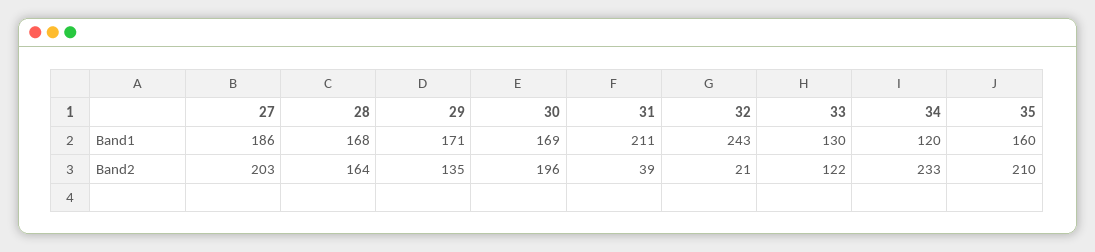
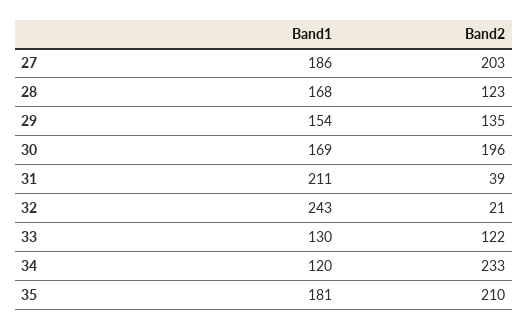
29, Band1: 171 -> 154
35, Band1: 160 -> 181
28, Band2: 164 -> 123

